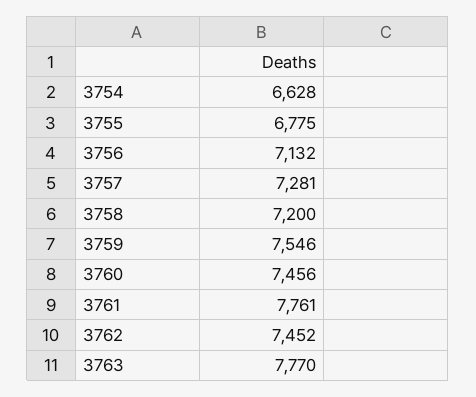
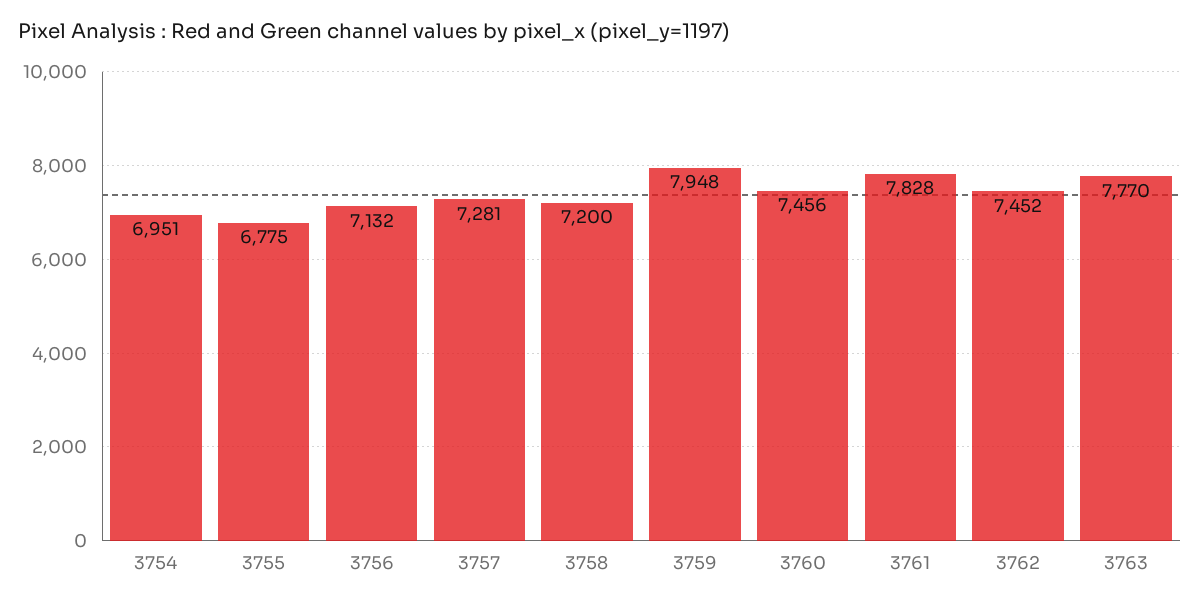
3754: 6628 -> 6951
3759: 7546 -> 7948
3761: 7761 -> 7828

